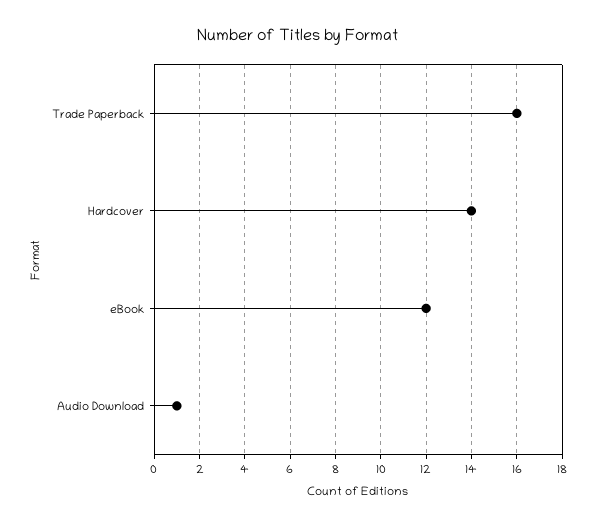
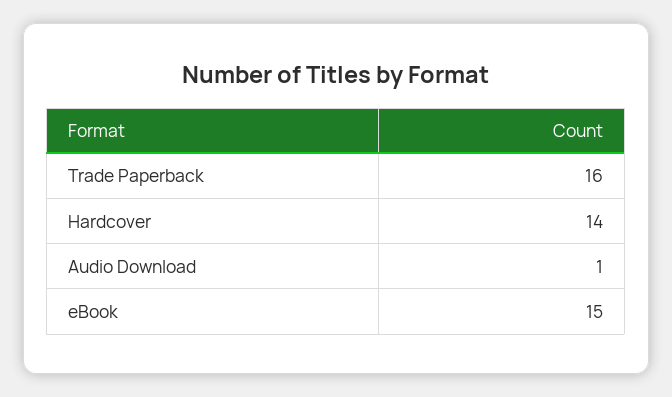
eBook: 12 -> 15

